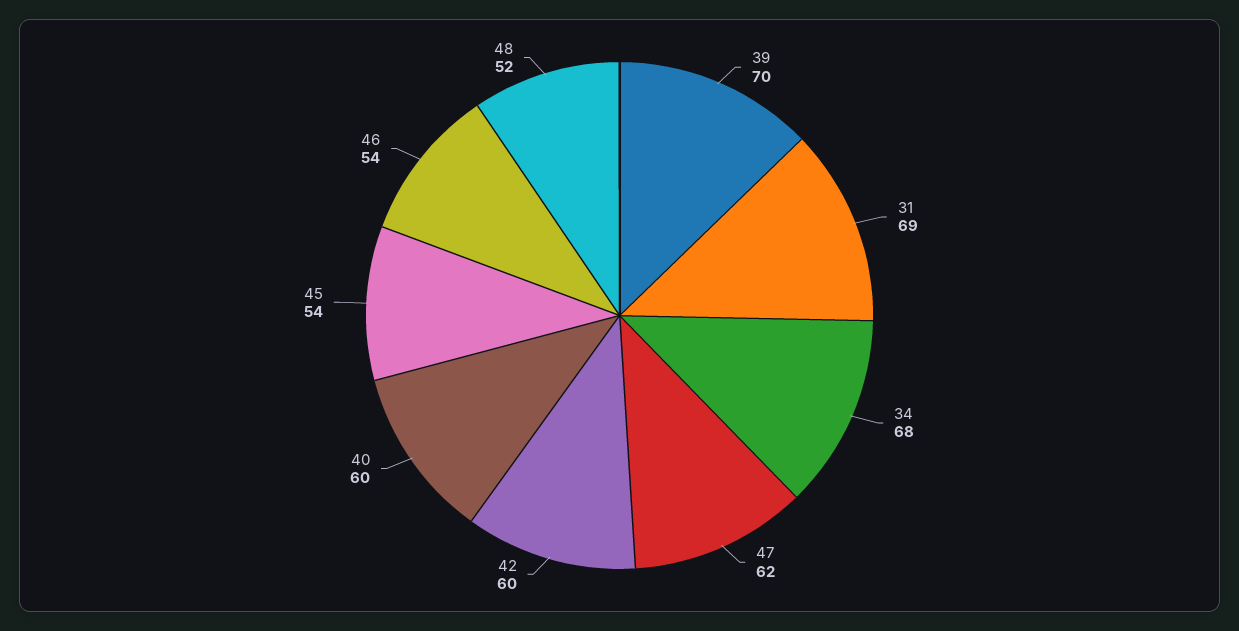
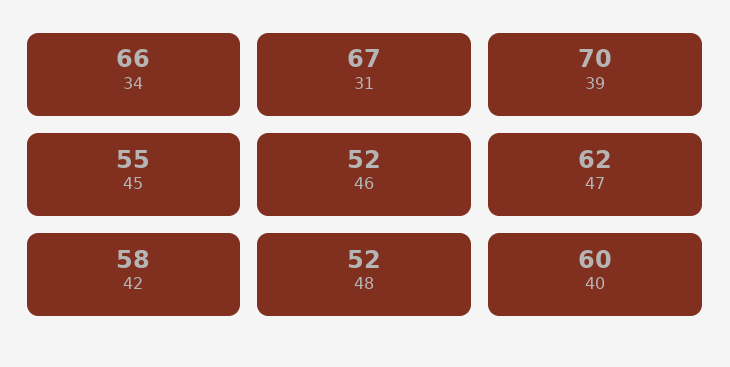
31: 69 -> 67
34: 68 -> 66
42: 60 -> 58
45: 54 -> 55
46: 54 -> 52

